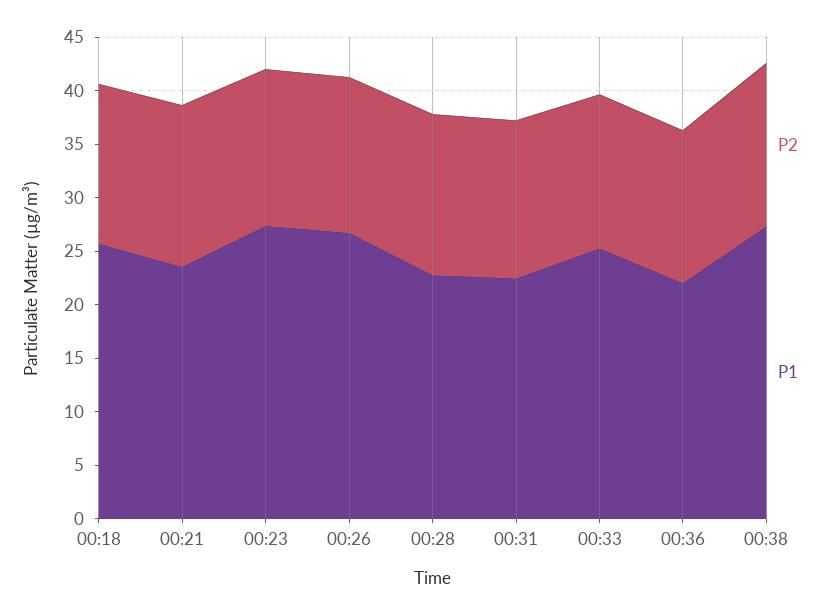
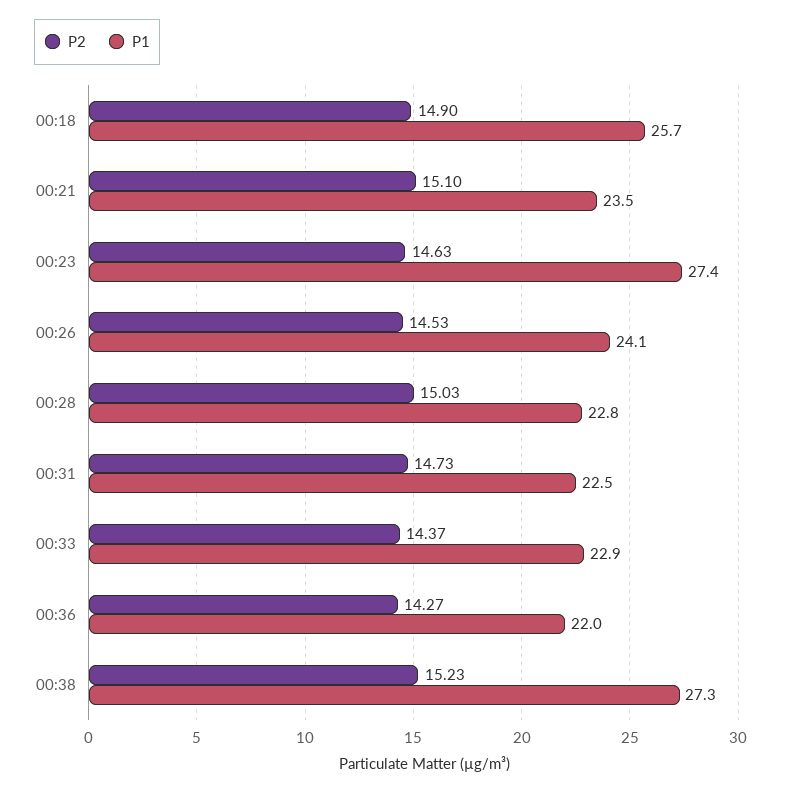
P1, 00:26: 27 -> 24.1
P1, 00:33: 25 -> 22.9

